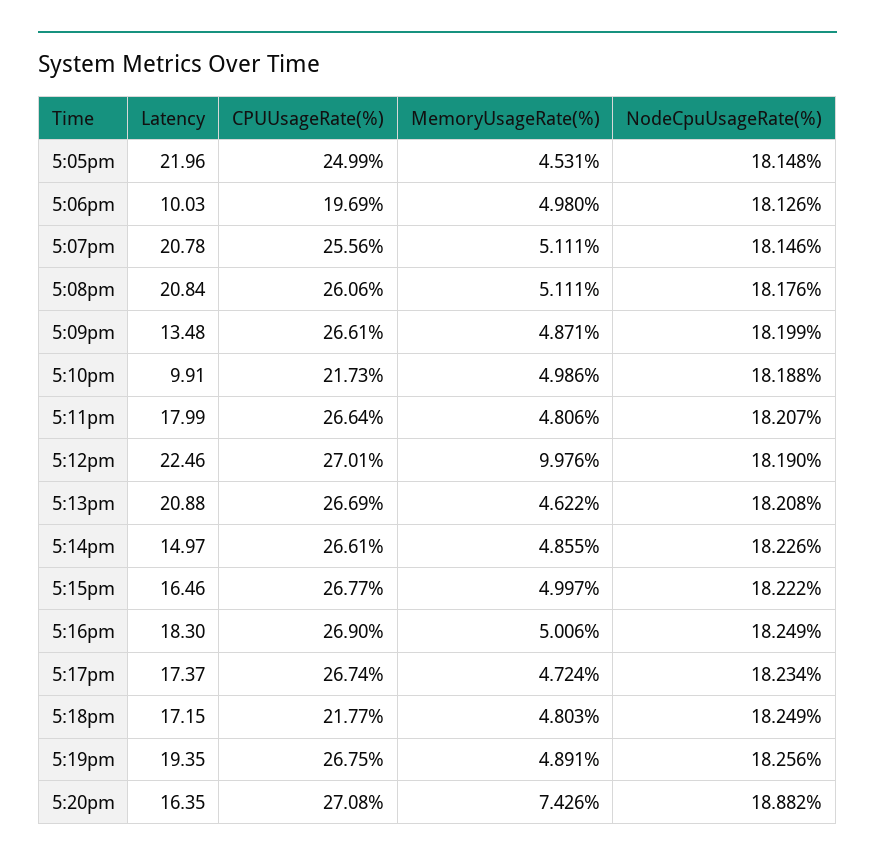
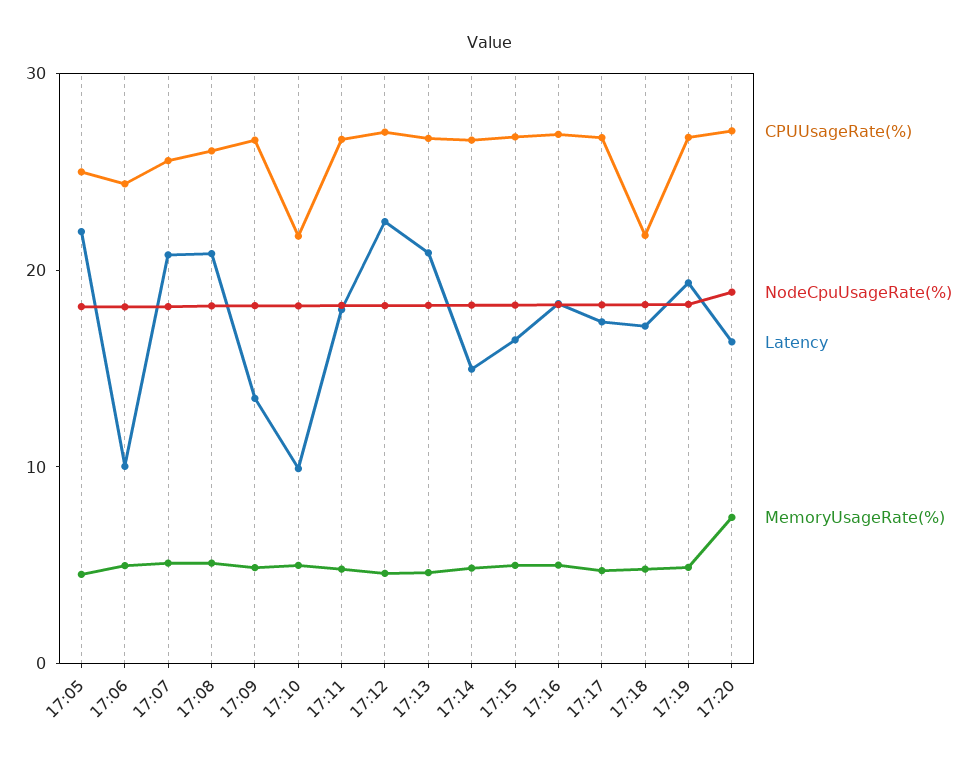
CPUUsageRate(%), 5:06pm: 19.69 -> 24
MemoryUsageRate(%), 5:12pm: 9.976 -> 4

